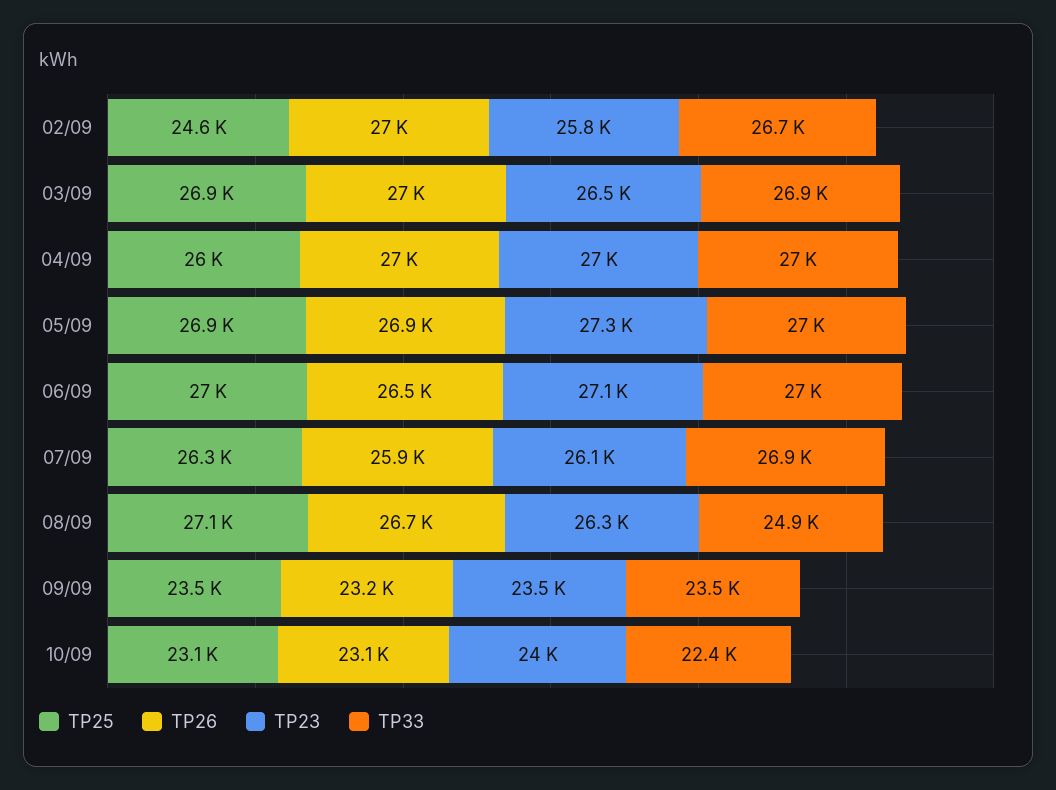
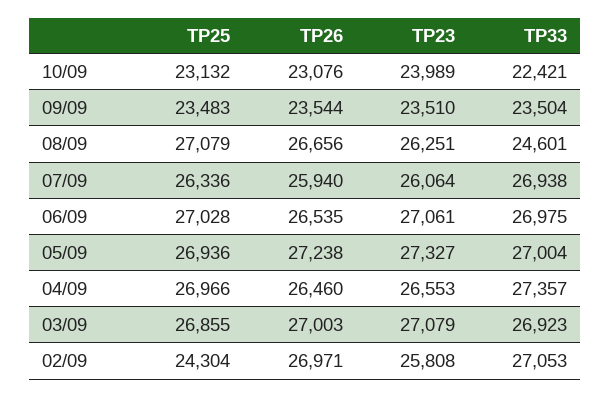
TP25, 02/09: 24600 -> 24304
TP33, 02/09: 26700 -> 27053
TP23, 03/09: 26500 -> 27079
TP25, 04/09: 26000 -> 26966
TP26, 04/09: 27000 -> 26460
TP23, 04/09: 27000 -> 26553
TP33, 04/09: 27000 -> 27357
TP26, 05/09: 26900 -> 27238
TP33, 08/09: 24900 -> 24601
TP26, 09/09: 23200 -> 23544

